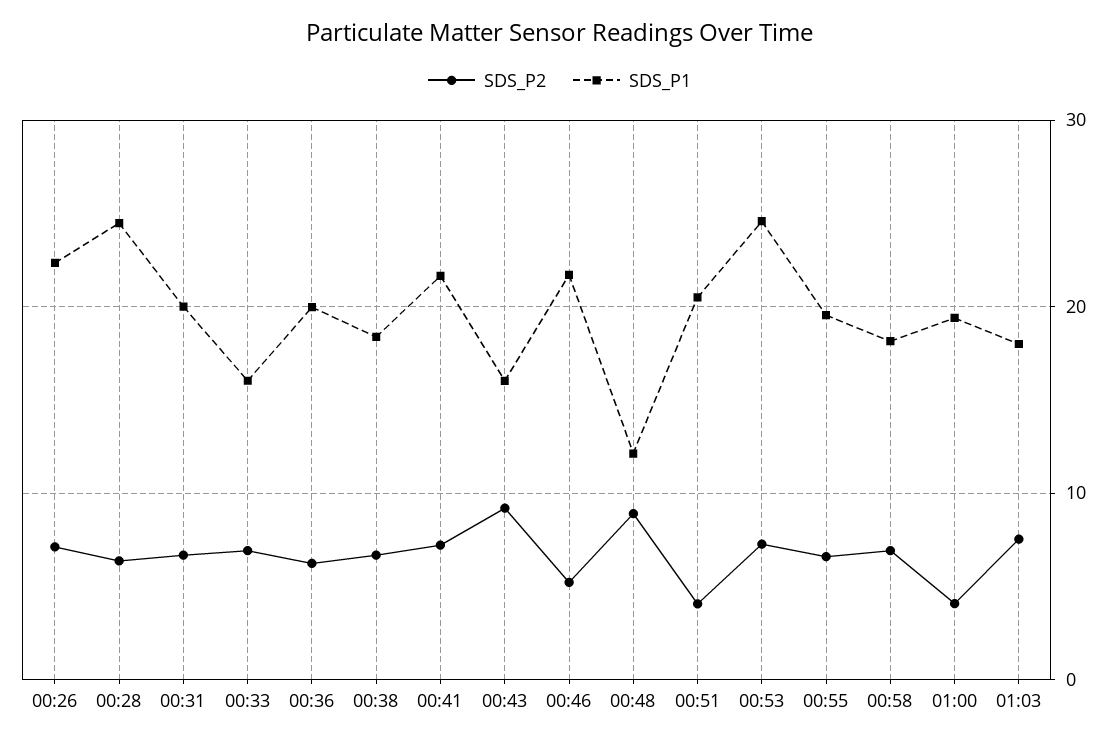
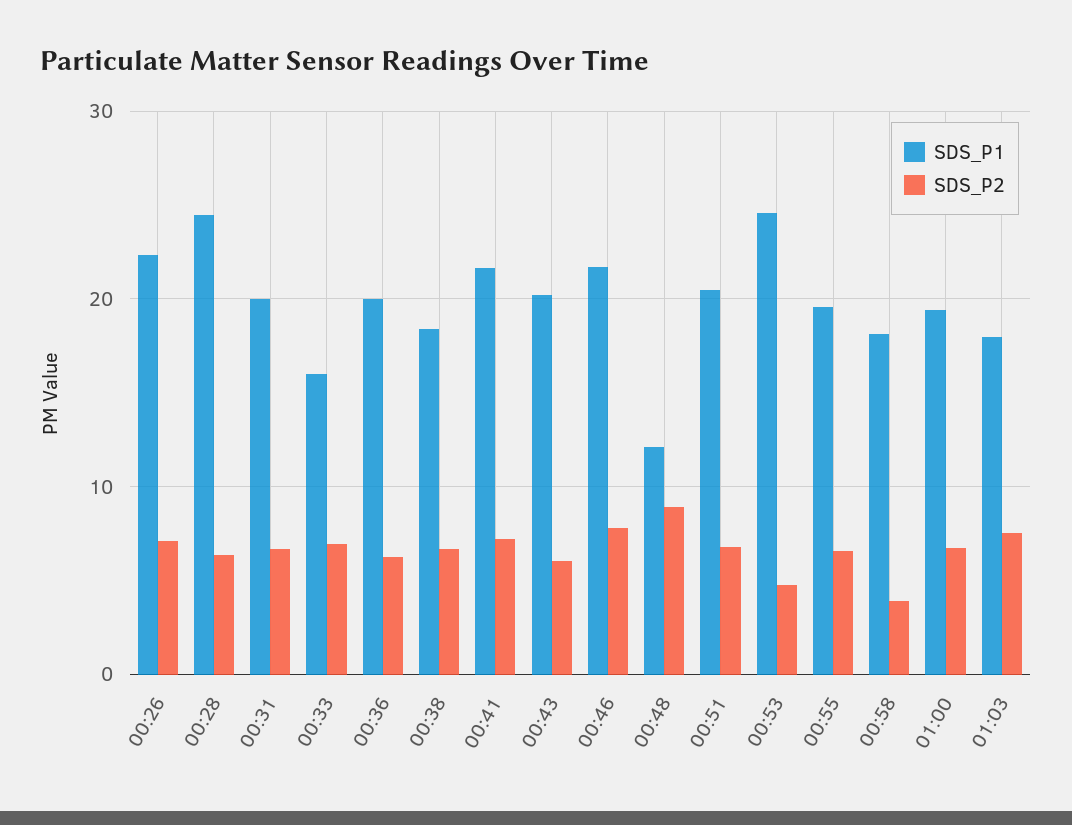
SDS_P2, 00:43: 9 -> 6
SDS_P1, 00:43: 16 -> 20
SDS_P2, 00:46: 5 -> 8
SDS_P2, 00:51: 4 -> 7
SDS_P2, 00:53: 7 -> 5
SDS_P2, 00:58: 7 -> 4
SDS_P2, 01:00: 4 -> 7

